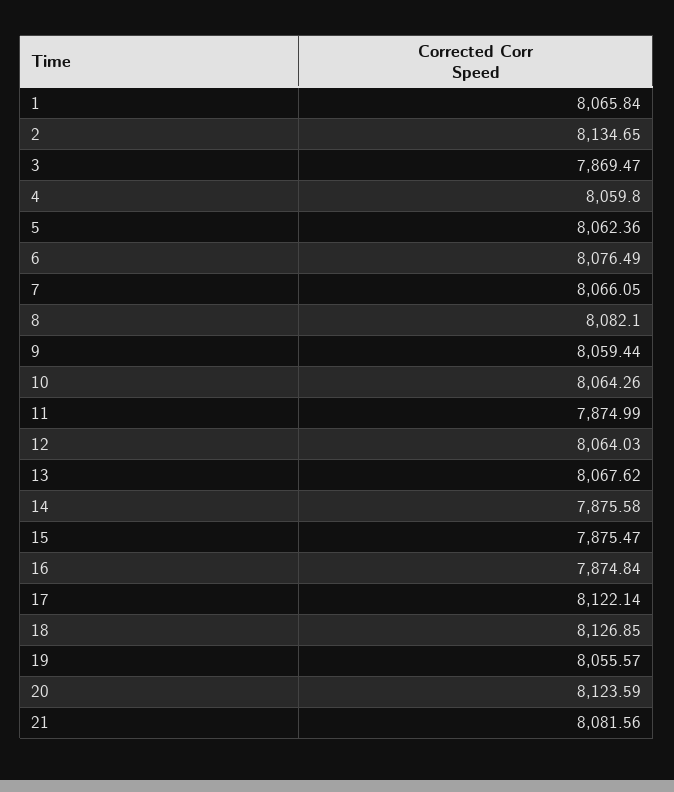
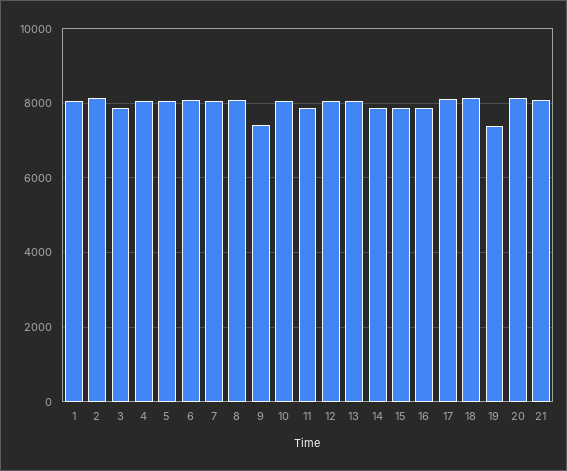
9: 8059.44 -> 7400
19: 8055.57 -> 7400

